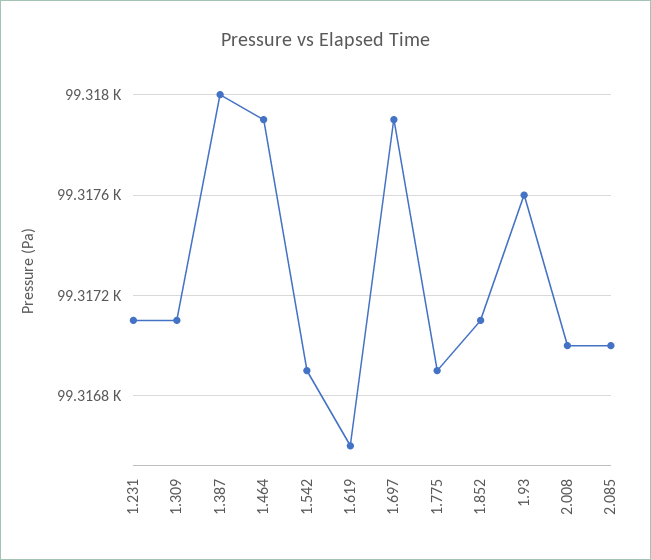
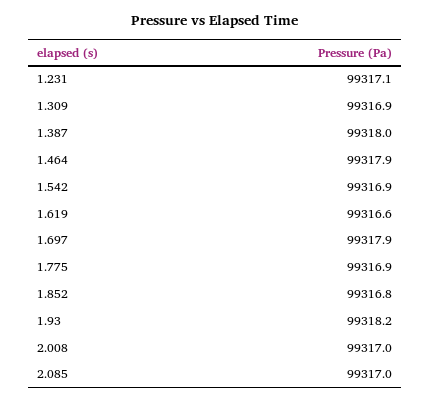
1.309: 99317.1 -> 99316.9
1.852: 99317.1 -> 99316.8
1.93: 99317.6 -> 99318.2

